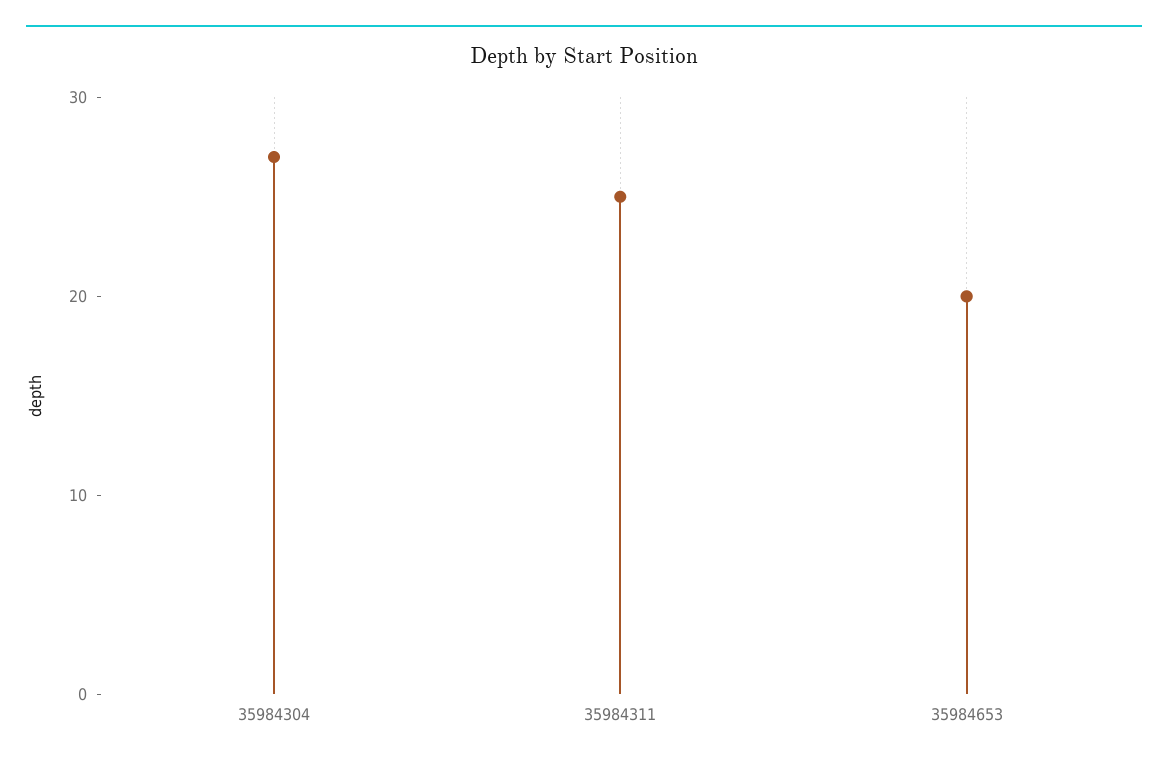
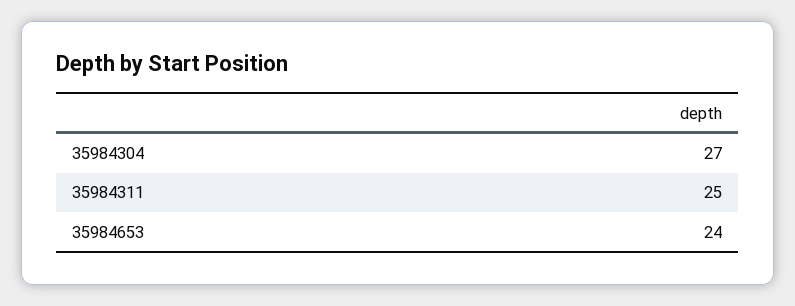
35984653: 20 -> 24

